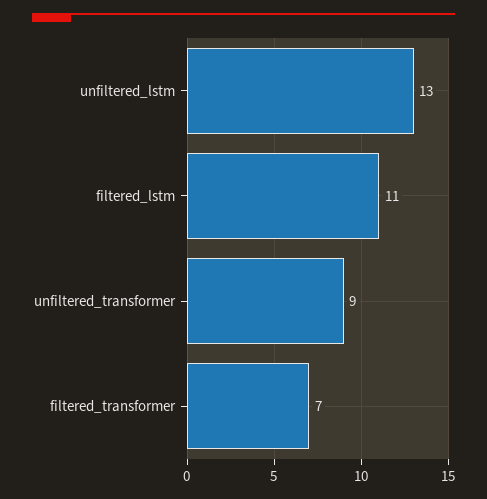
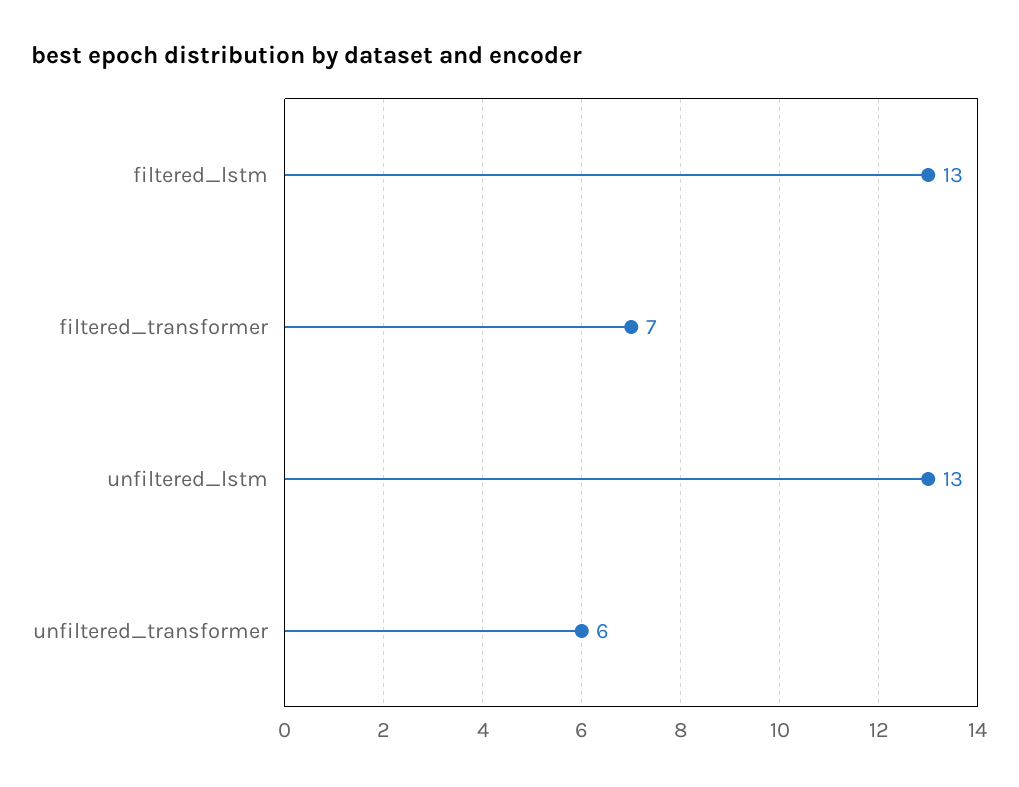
filtered_lstm: 11 -> 13
unfiltered_transformer: 9 -> 6

